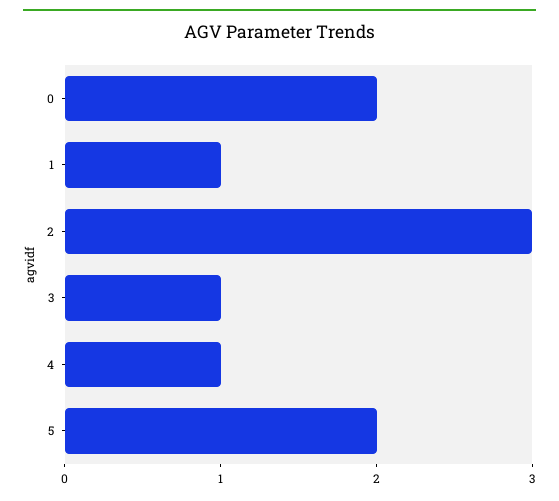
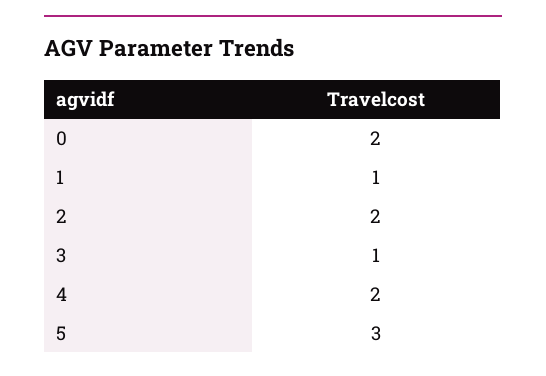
2: 3 -> 2
4: 1 -> 2
5: 2 -> 3

